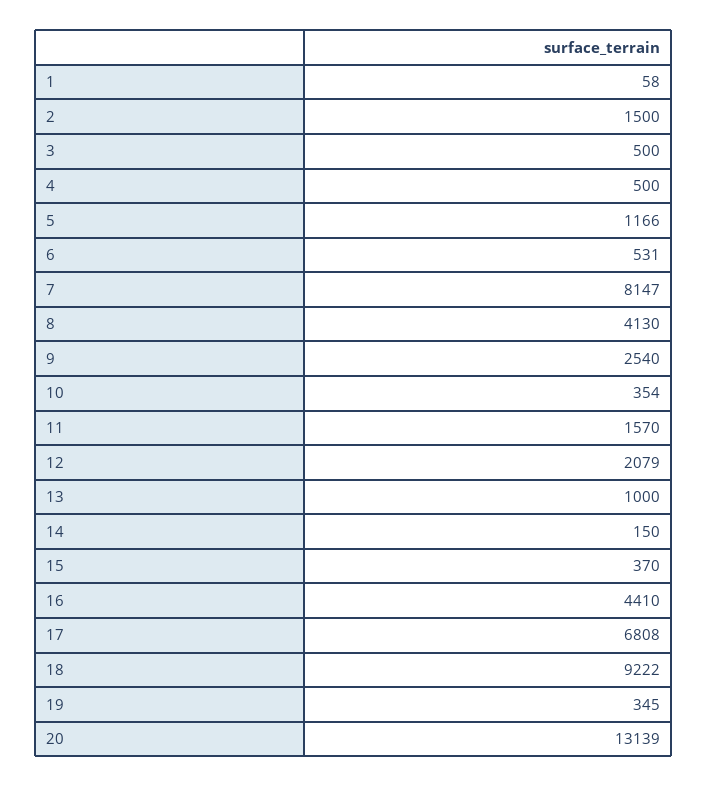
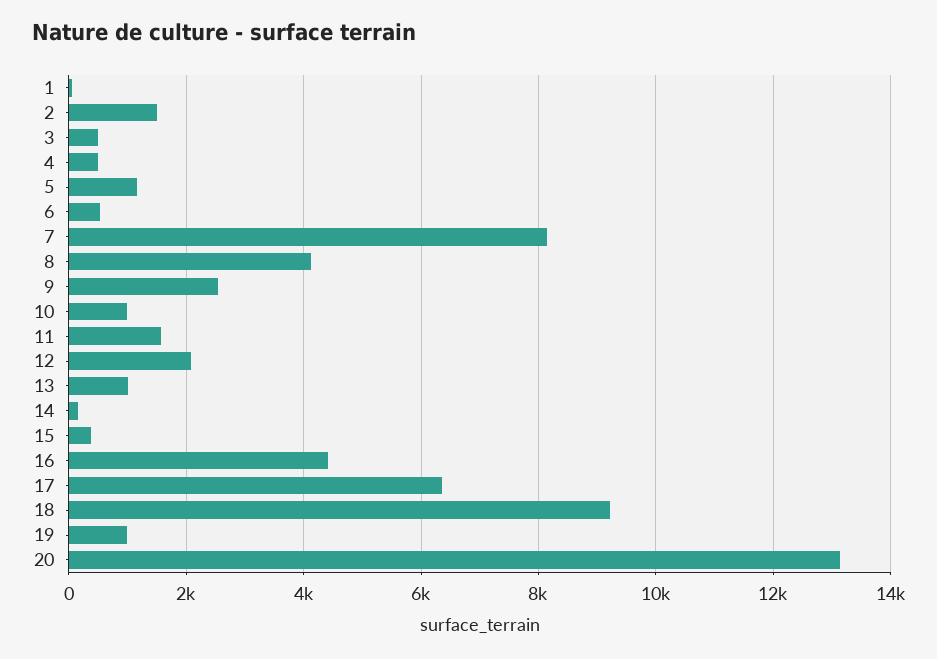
10: 354 -> 1000
17: 6808 -> 6400
19: 345 -> 1000

